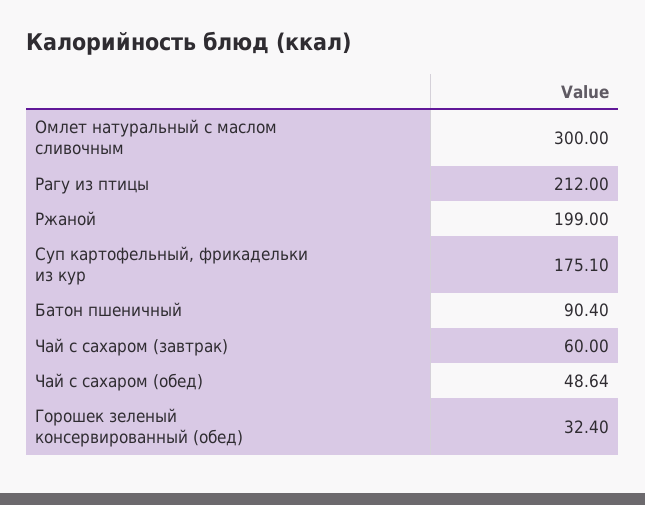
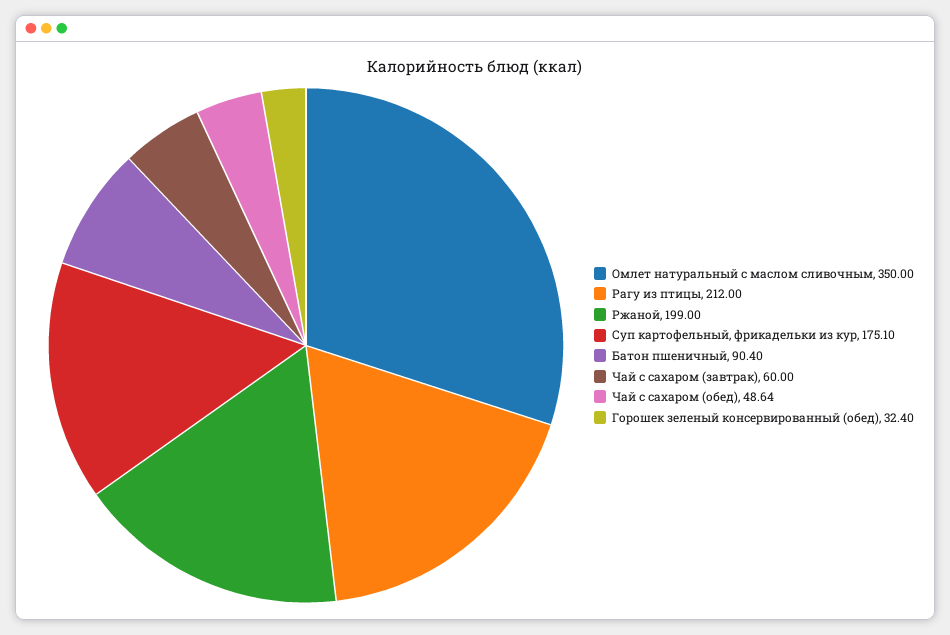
Омлет натуральный с маслом сливочным: 300 -> 350

